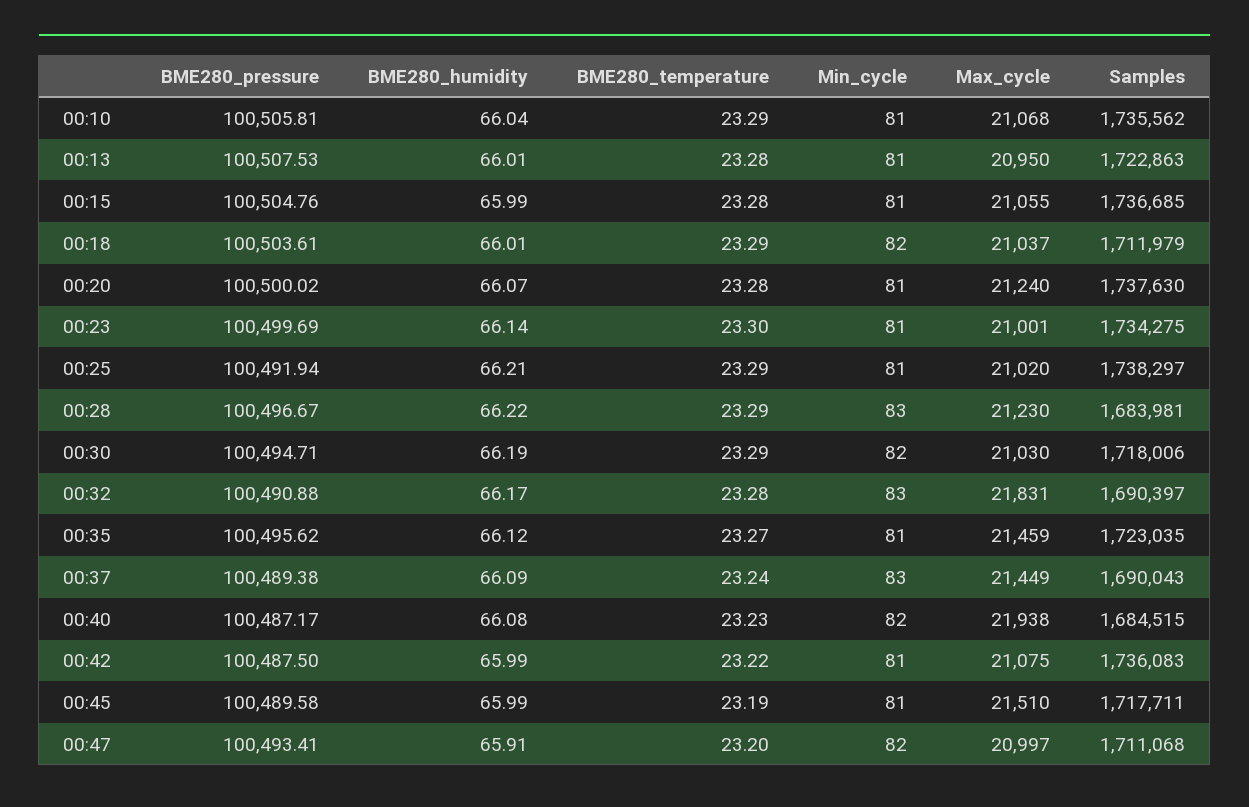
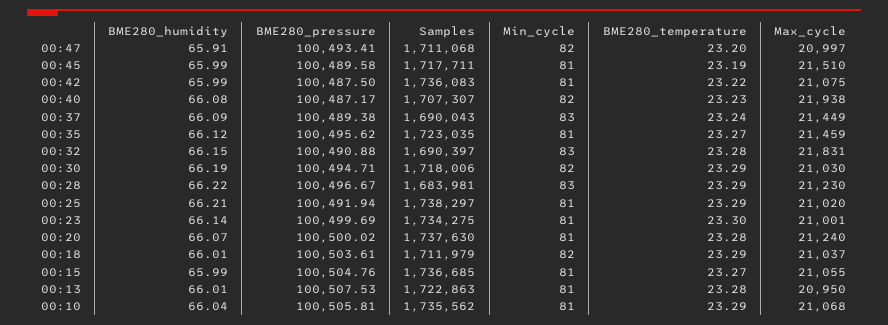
BME280_temperature, 00:15: 23.28 -> 23.27
BME280_humidity, 00:32: 66.17 -> 66.15
Samples, 00:40: 1684515 -> 1707307

